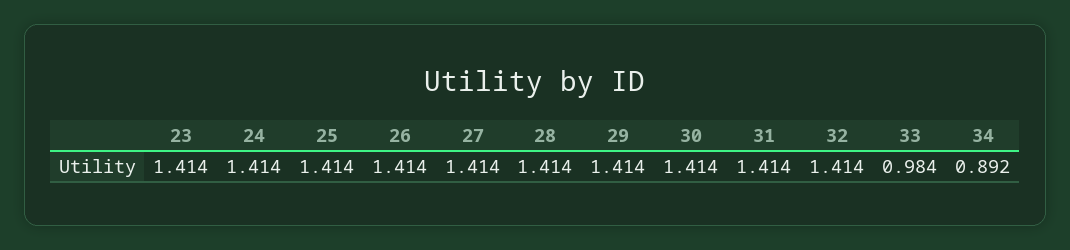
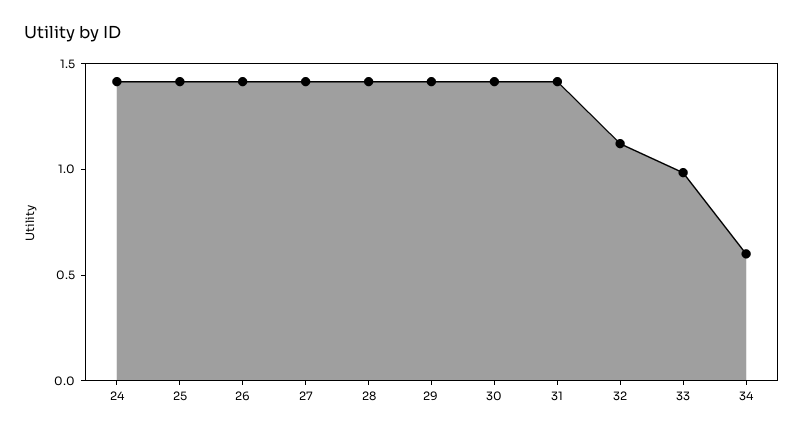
23: 1.414 -> none
32: 1.414 -> 1.1
34: 0.892 -> 0.6

